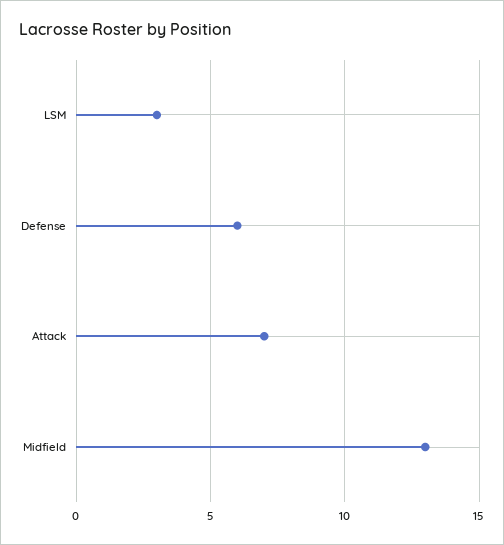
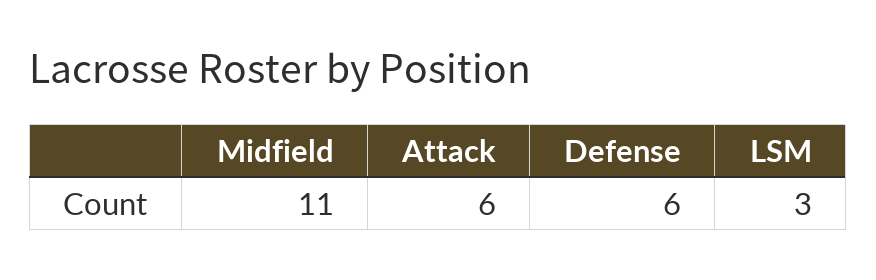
Attack: 7 -> 6
Midfield: 13 -> 11

